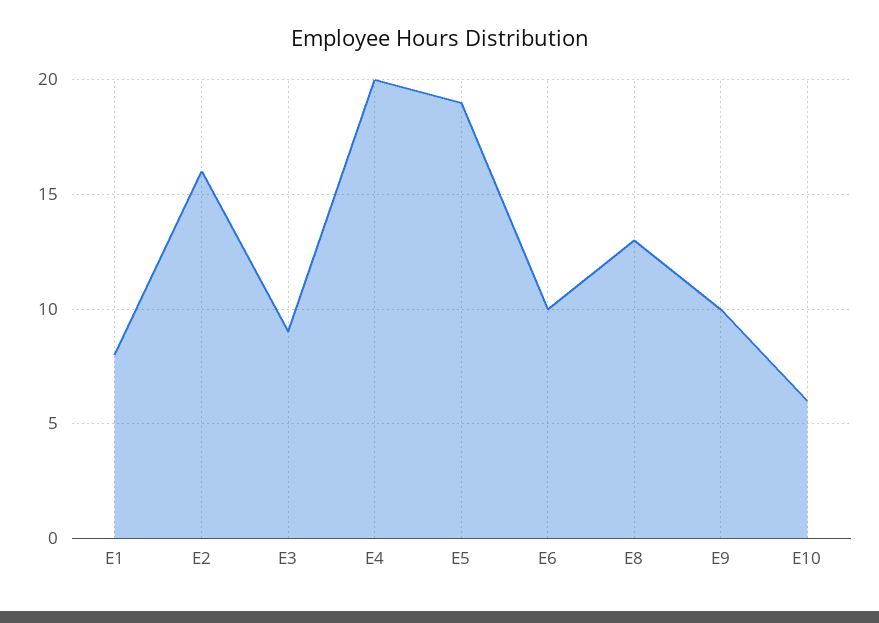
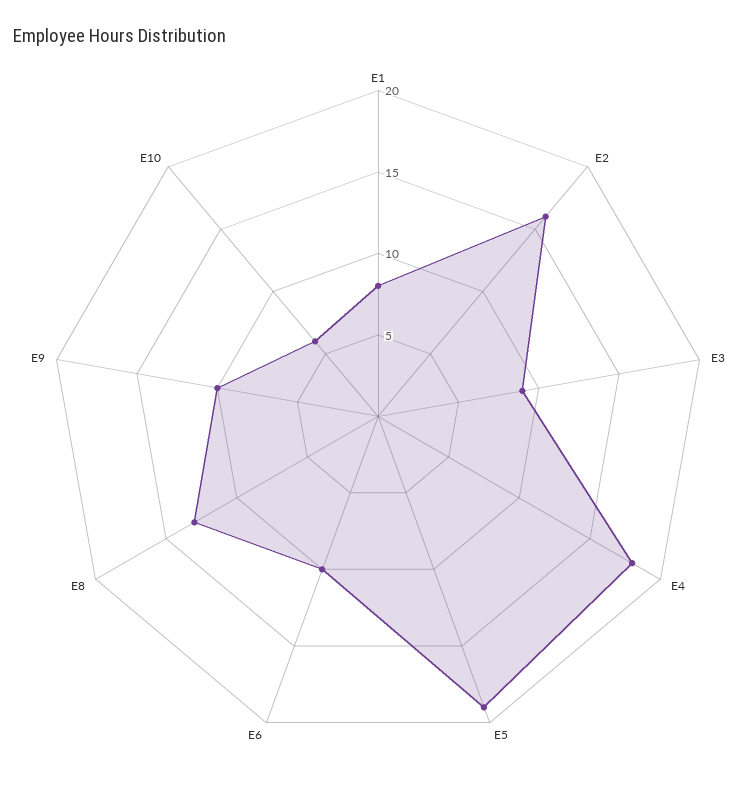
E4: 20 -> 18

